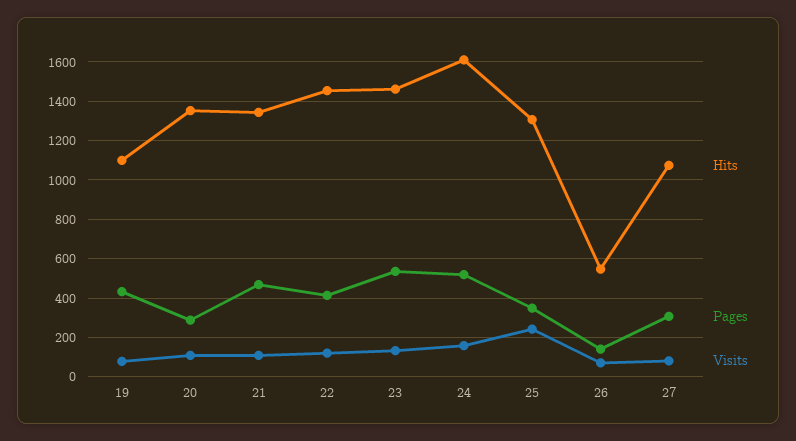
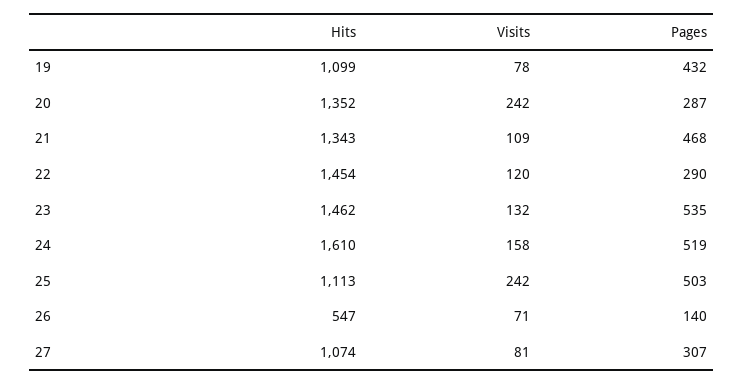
Visits, 20: 100 -> 242
Pages, 22: 400 -> 290
Hits, 25: 1300 -> 1113
Pages, 25: 350 -> 503

